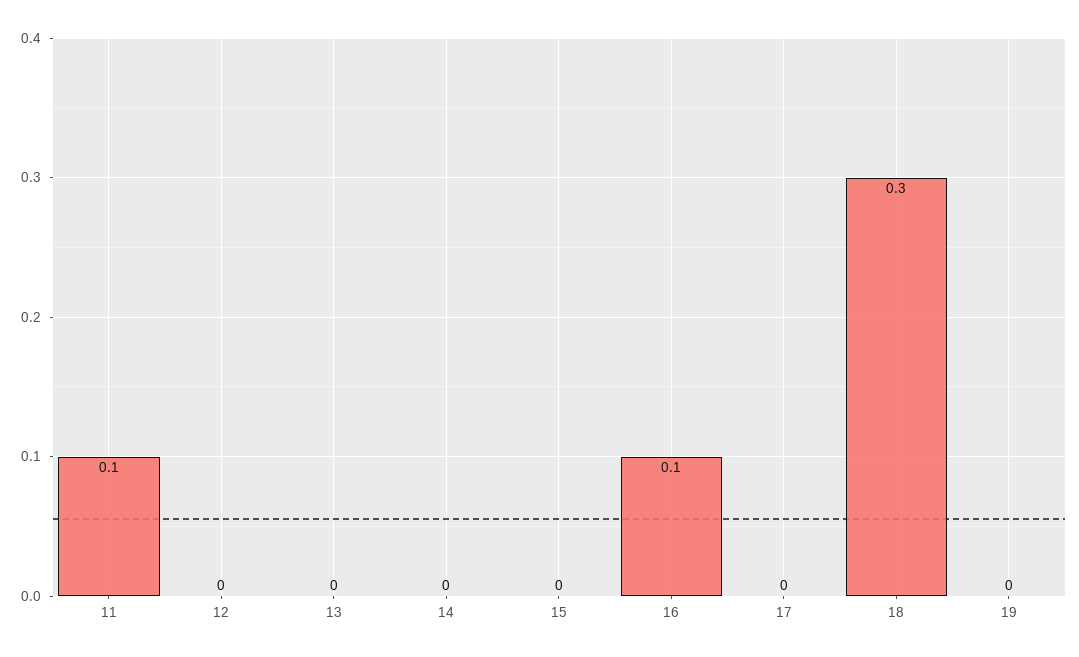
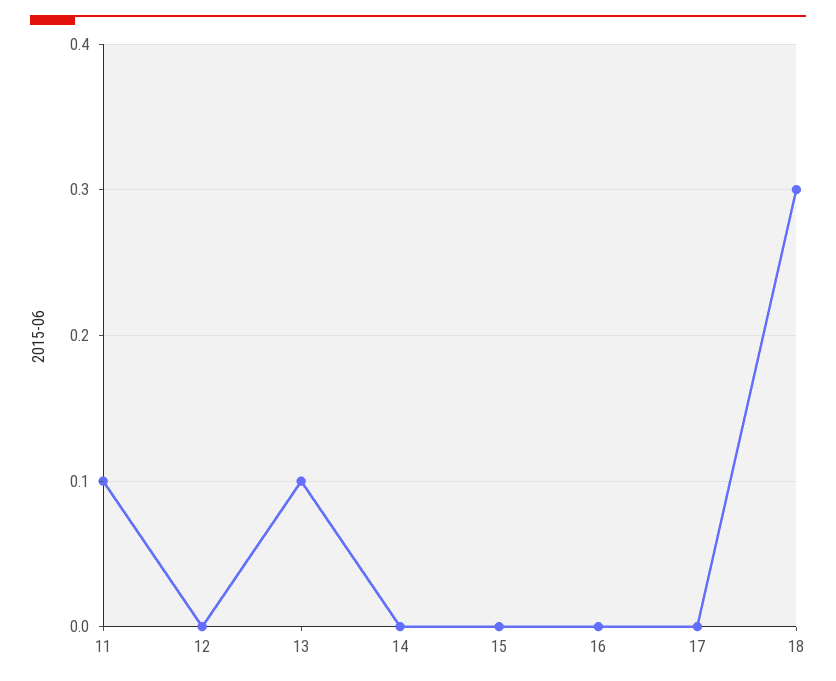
13: 0 -> 0.1
16: 0.1 -> 0
19: 0 -> none

